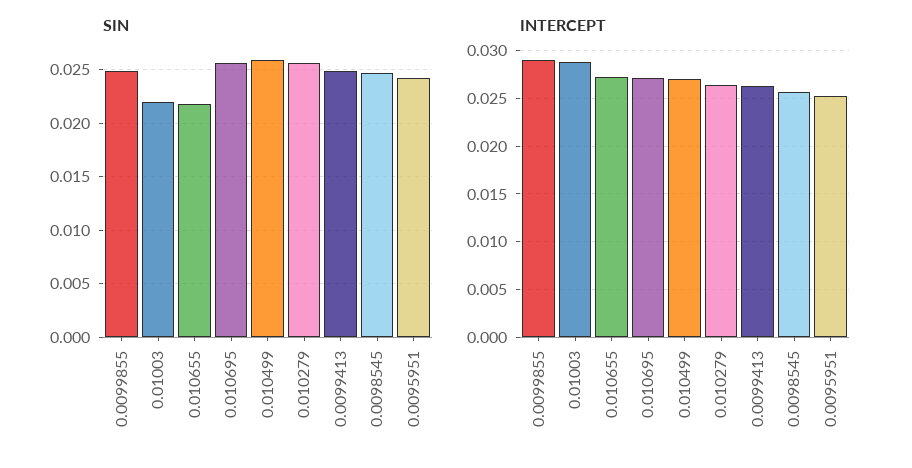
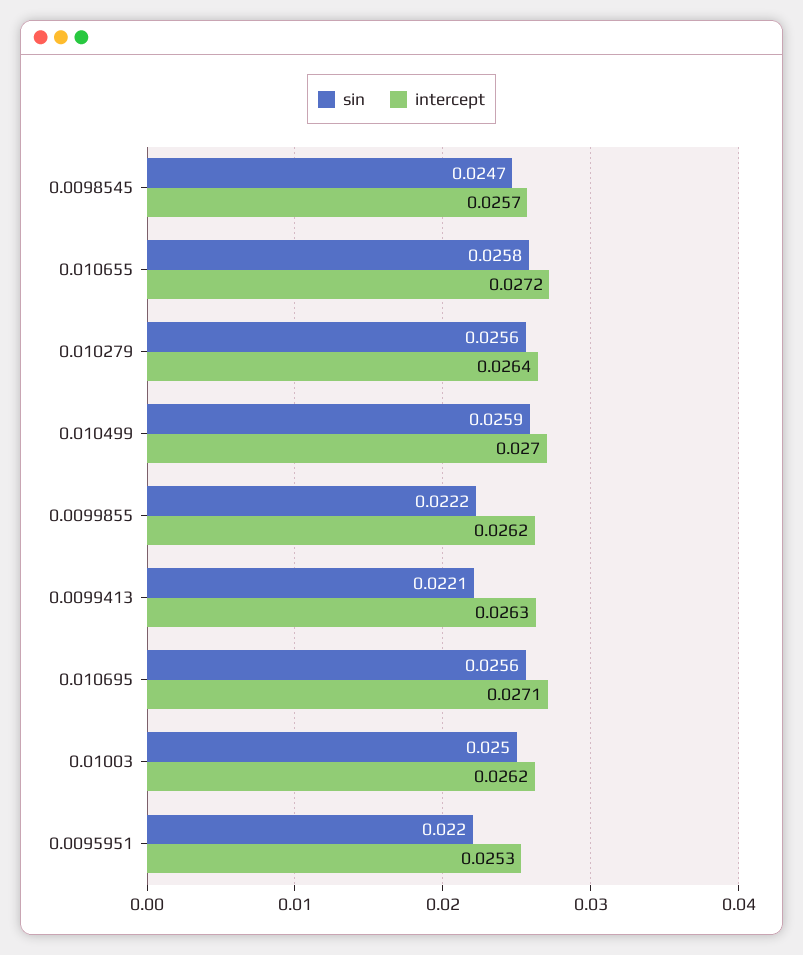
SIN, 0.0099855: 0.025 -> 0.0222
SIN, 0.01003: 0.022 -> 0.025
SIN, 0.010655: 0.022 -> 0.0258
SIN, 0.0099413: 0.025 -> 0.0221
SIN, 0.0095951: 0.024 -> 0.022
INTERCEPT, 0.0099855: 0.029 -> 0.0262
INTERCEPT, 0.01003: 0.029 -> 0.0262

